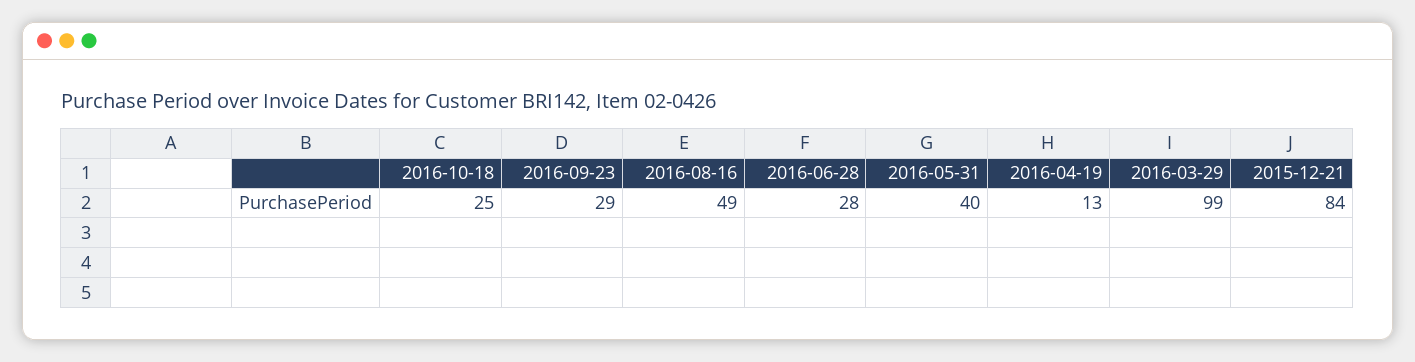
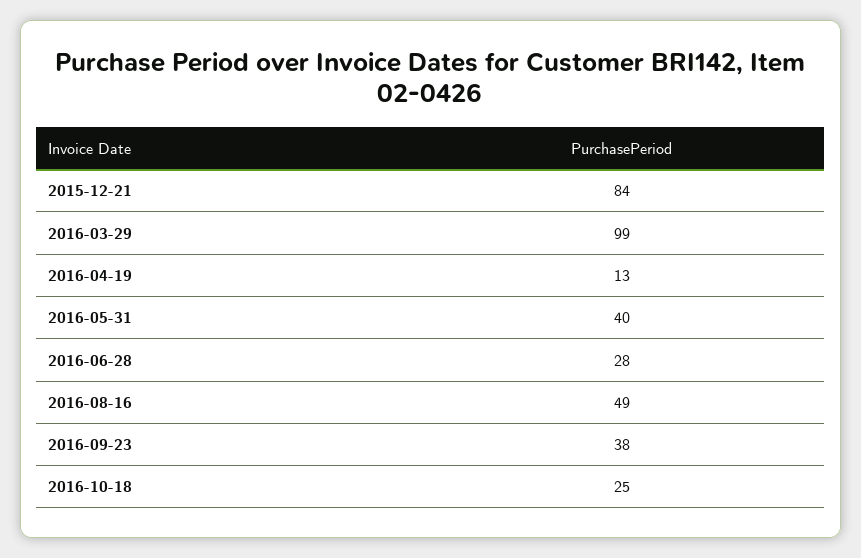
2016-09-23: 29 -> 38

